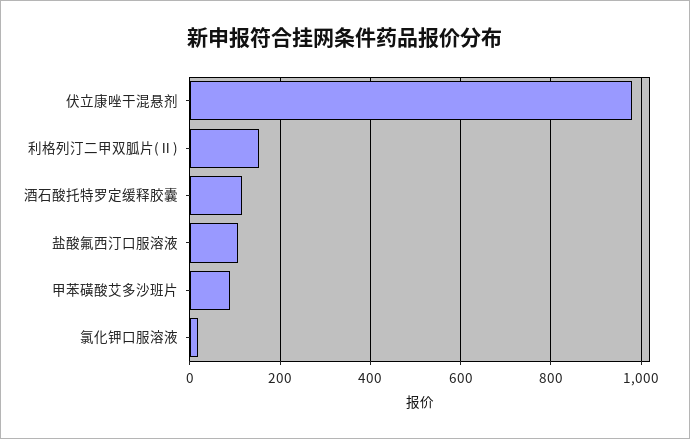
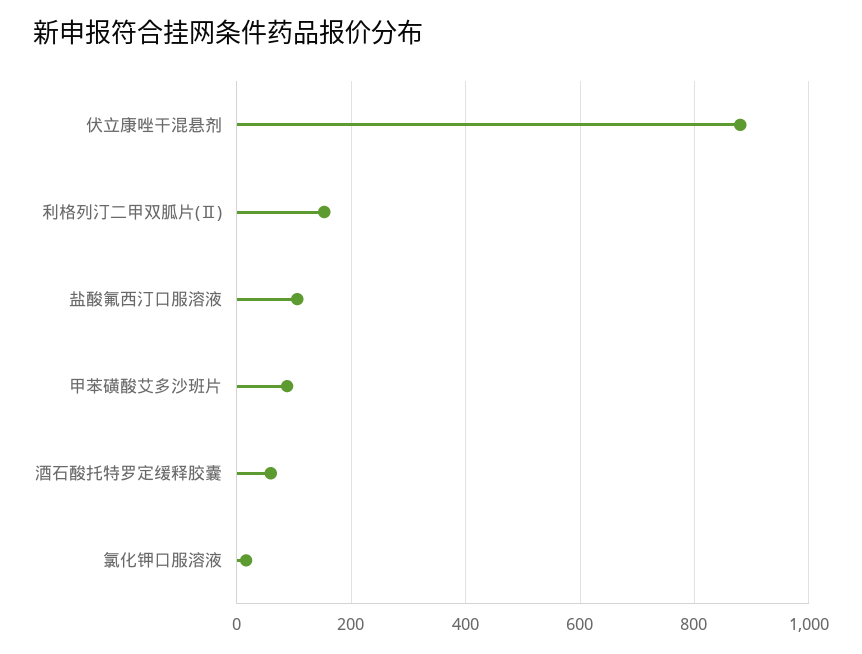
伏立康唑干混悬剂: 980 -> 880
酒石酸托特罗定缓释胶囊: 120 -> 60

